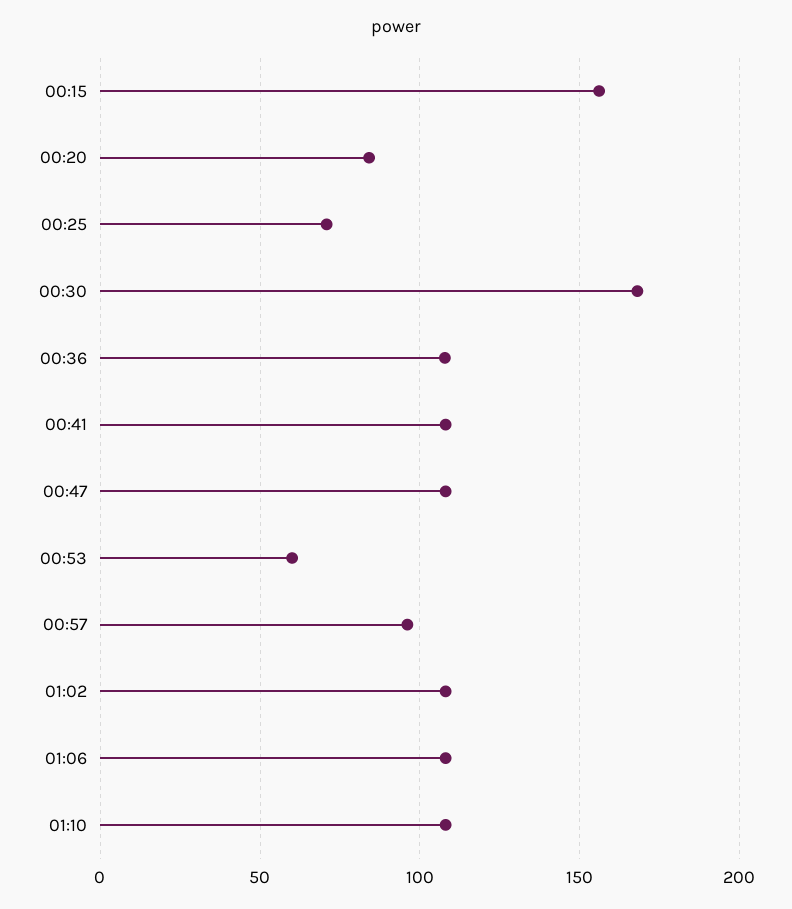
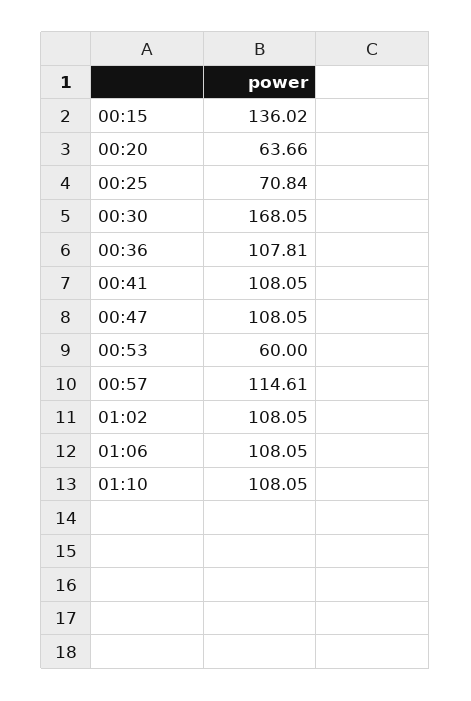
00:15: 155 -> 136.02
00:20: 85 -> 63.66
00:57: 95 -> 114.61

